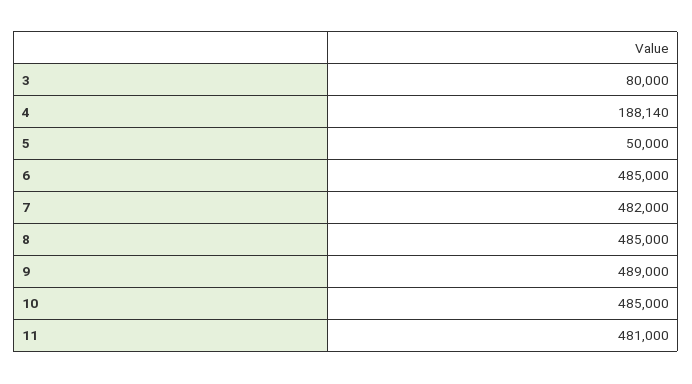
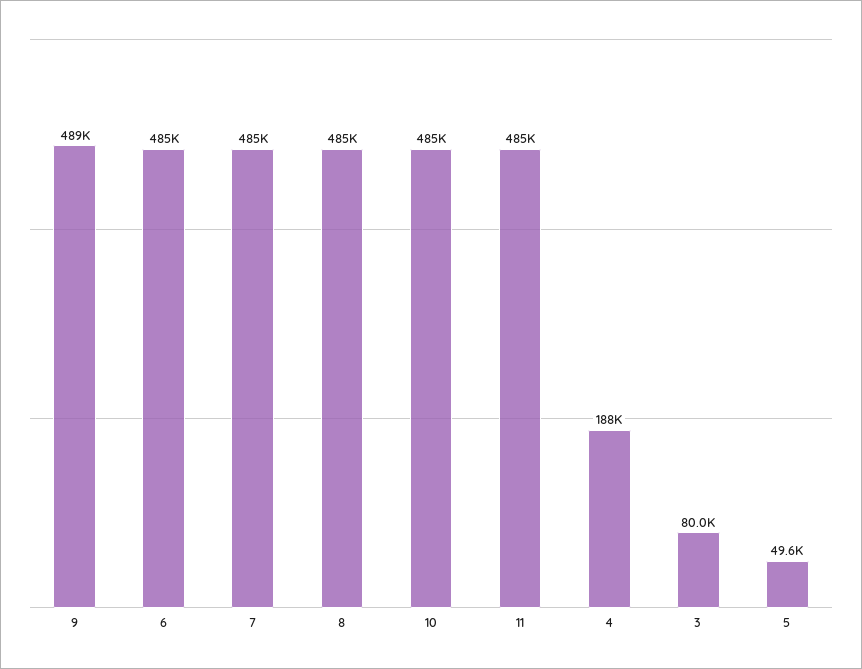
5: 50000 -> 49600
7: 482000 -> 485000
11: 481000 -> 485000

